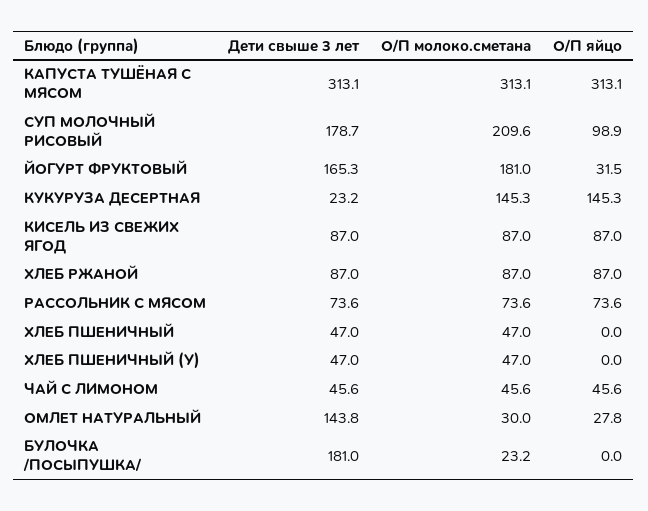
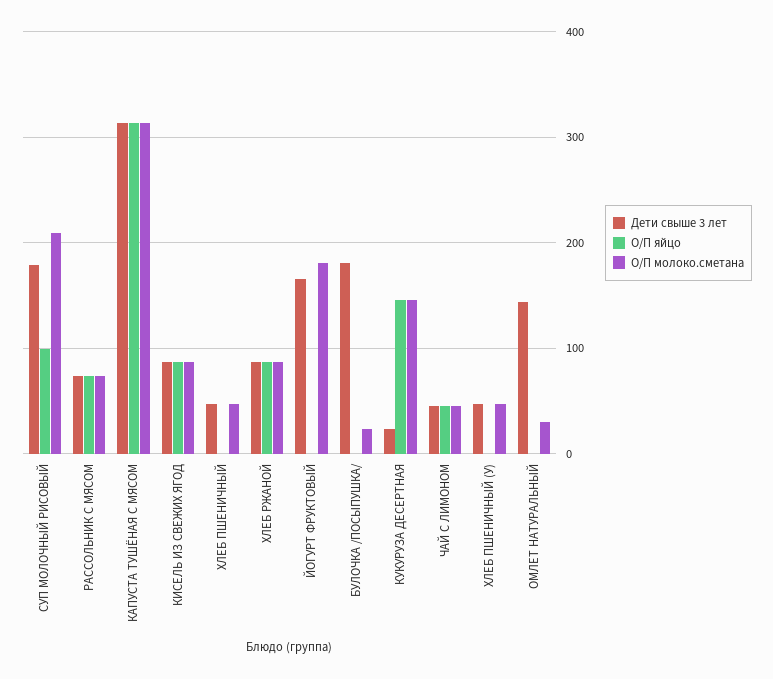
О/П яйцо, ЙОГУРТ ФРУКТОВЫЙ: 31.5 -> 0
О/П яйцо, ОМЛЕТ НАТУРАЛЬНЫЙ: 27.8 -> 0

